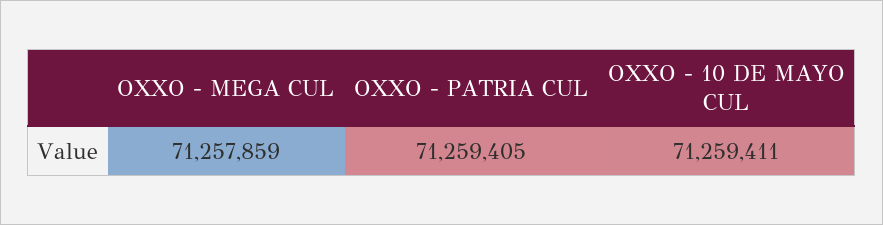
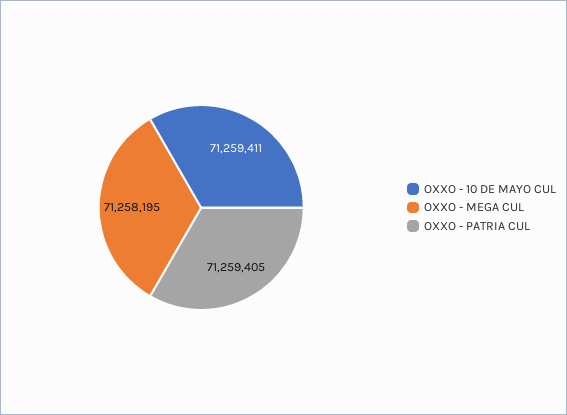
OXXO - MEGA CUL: 71257859 -> 71258195

